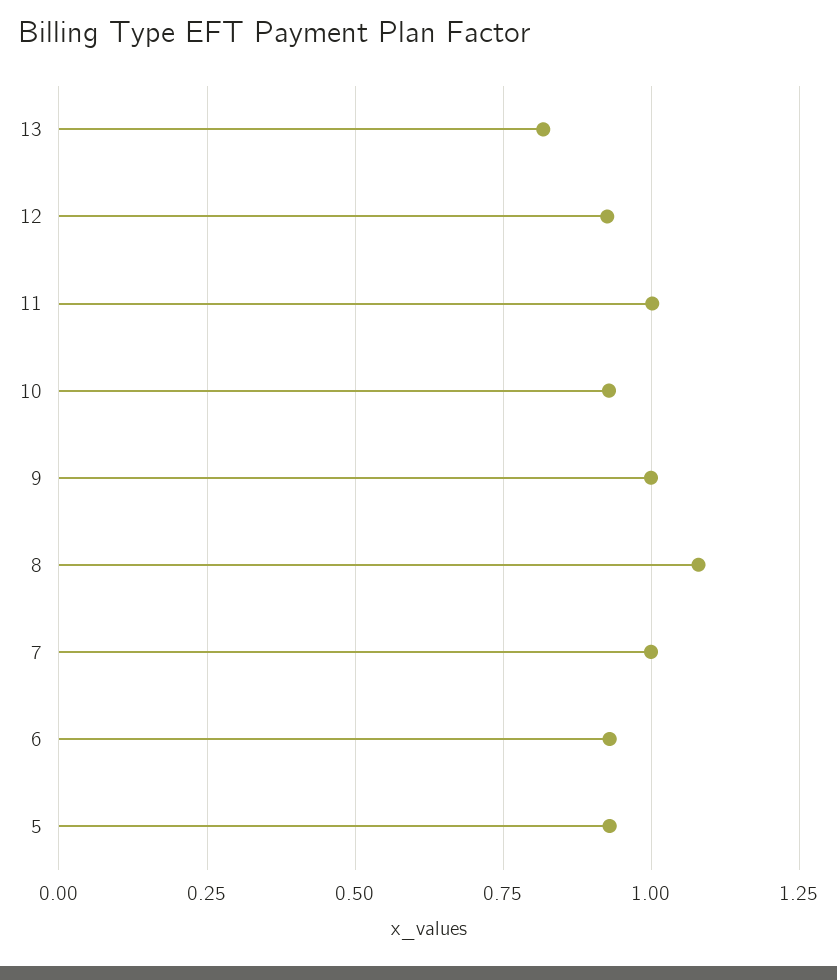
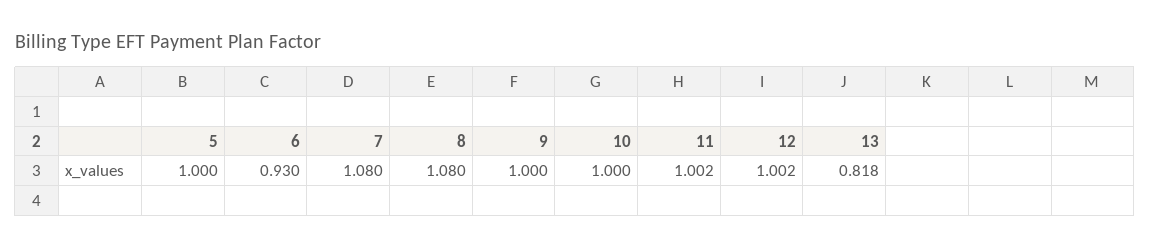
12: 0.925 -> 1.002
10: 0.925 -> 1
7: 1 -> 1.08
5: 0.925 -> 1

